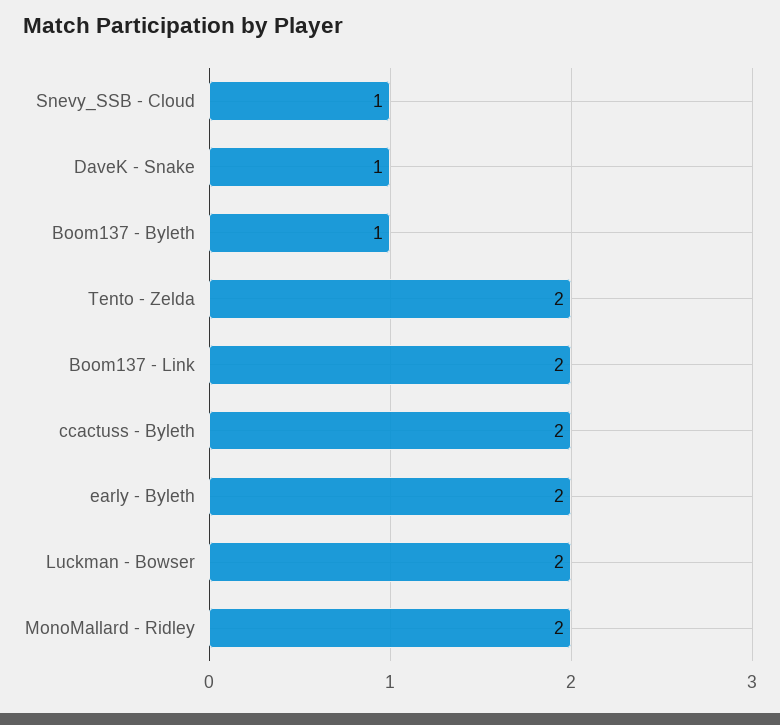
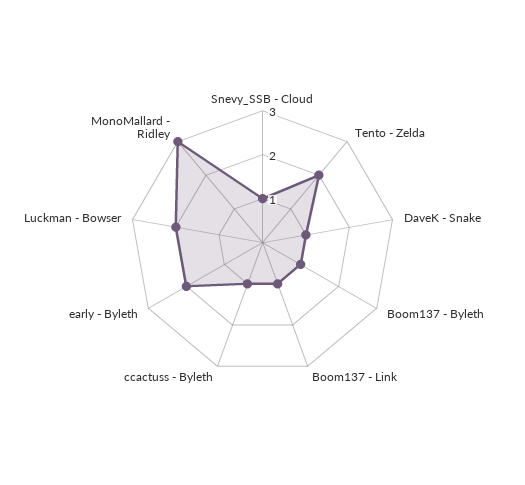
Boom137 - Link: 2 -> 1
ccactuss - Byleth: 2 -> 1
MonoMallard - Ridley: 2 -> 3

